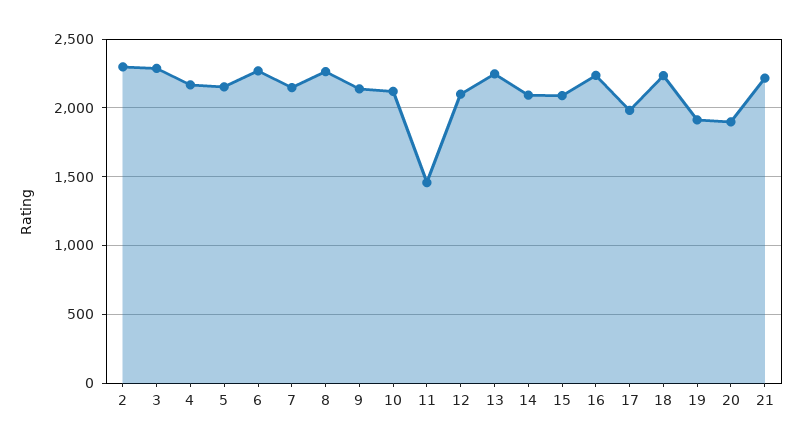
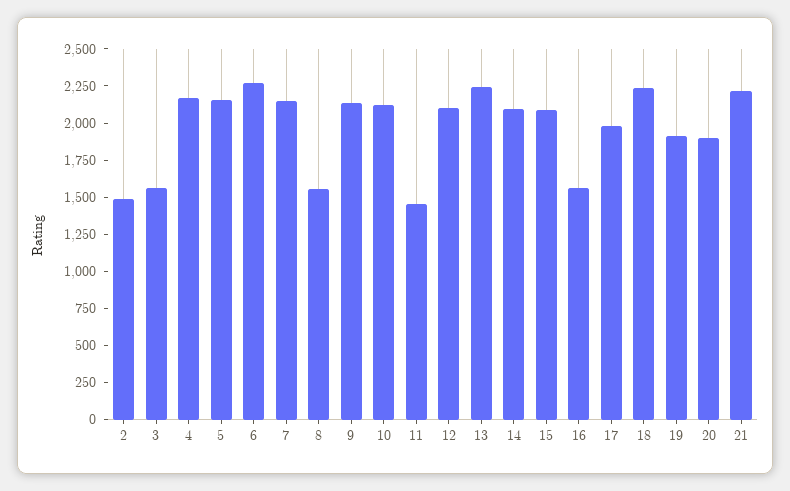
2: 2300 -> 1500
3: 2300 -> 1500
8: 2250 -> 1500
16: 2250 -> 1500

